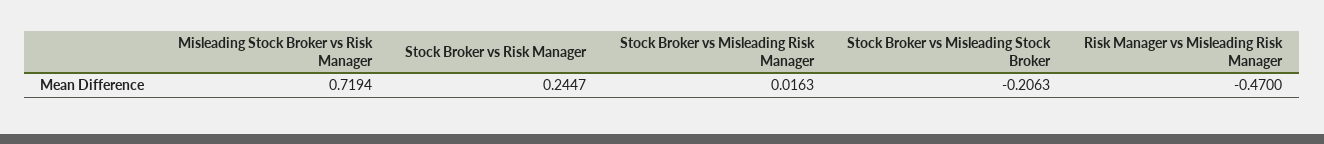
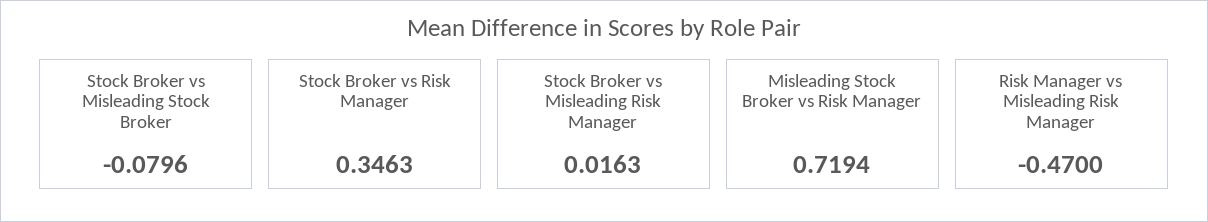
Stock Broker vs Risk Manager: 0.2447 -> 0.3463
Stock Broker vs Misleading Stock Broker: -0.2063 -> -0.0796

